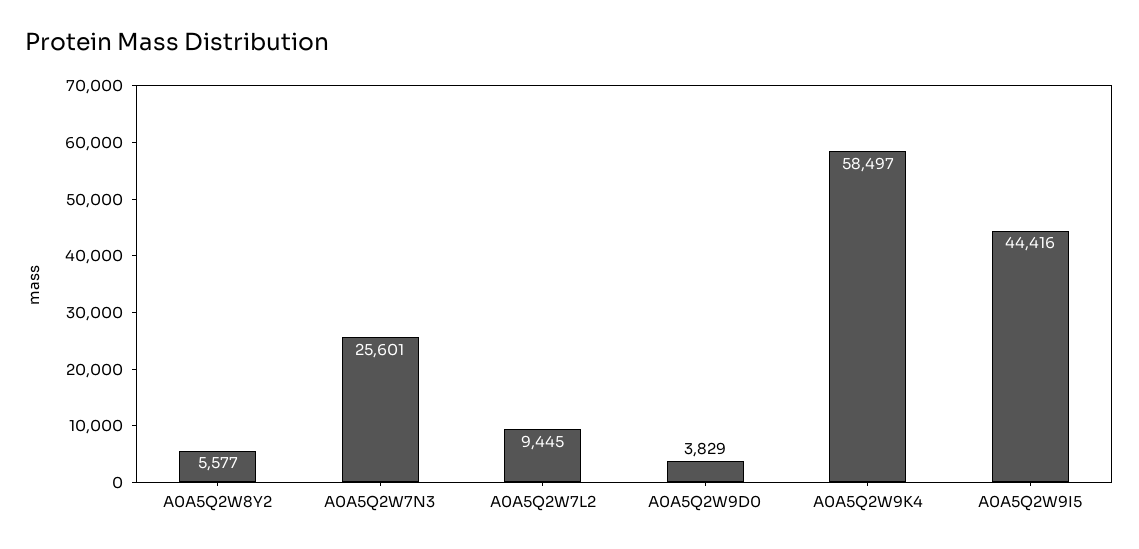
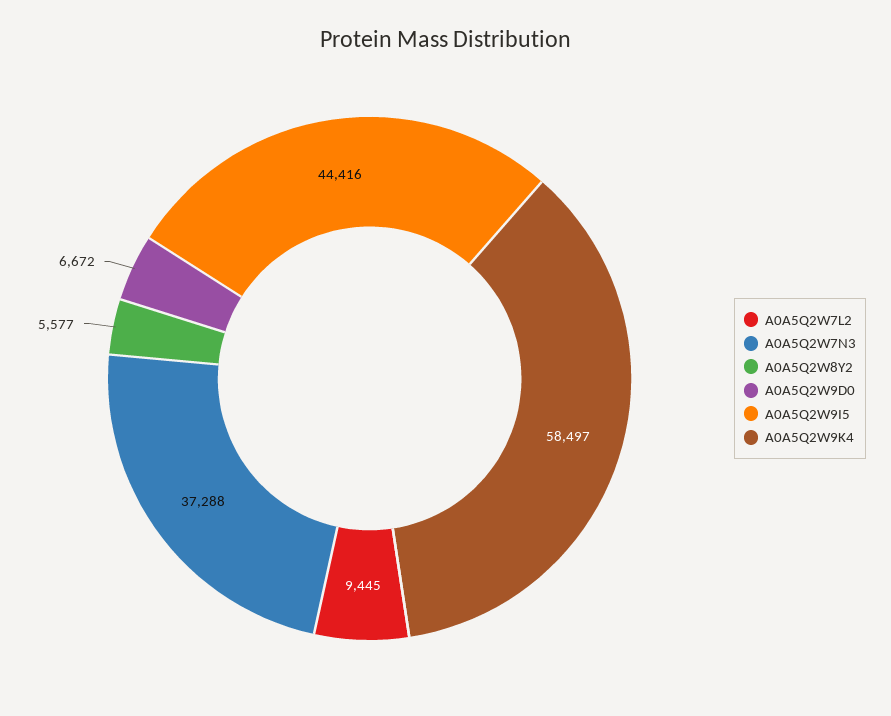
A0A5Q2W7N3: 25601 -> 37288
A0A5Q2W9D0: 3829 -> 6672

